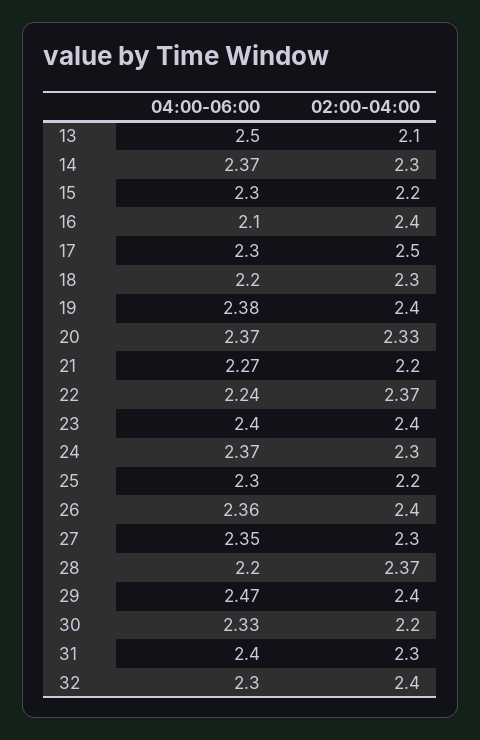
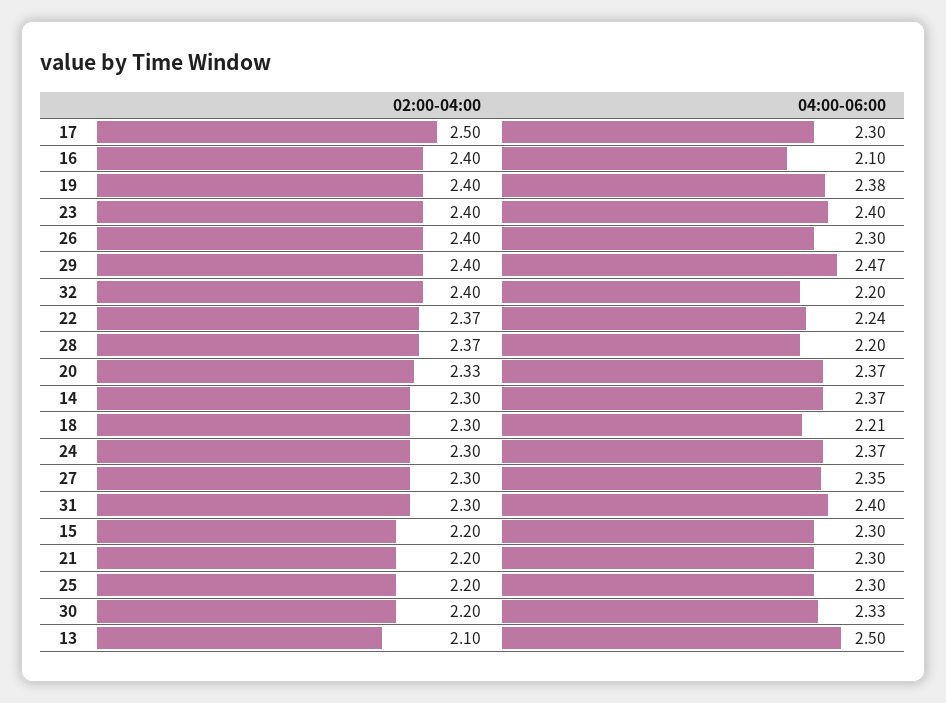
04:00-06:00, 18: 2.2 -> 2.21
04:00-06:00, 21: 2.27 -> 2.3
04:00-06:00, 26: 2.36 -> 2.3
04:00-06:00, 32: 2.3 -> 2.2

